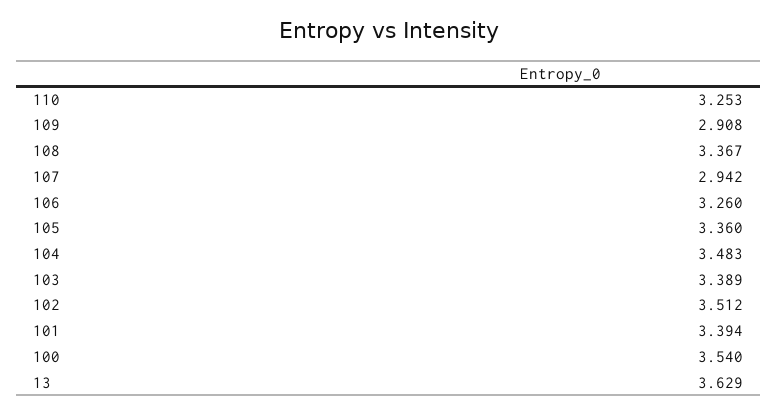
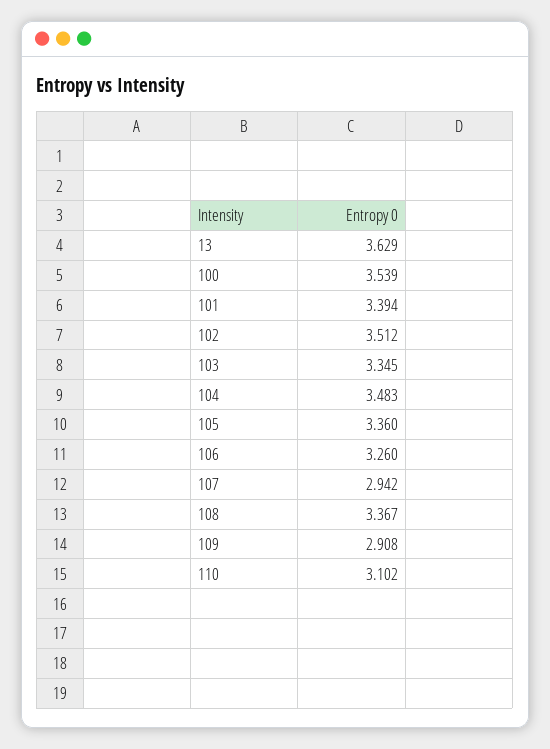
110: 3.253 -> 3.102
103: 3.389 -> 3.345
100: 3.54 -> 3.539

